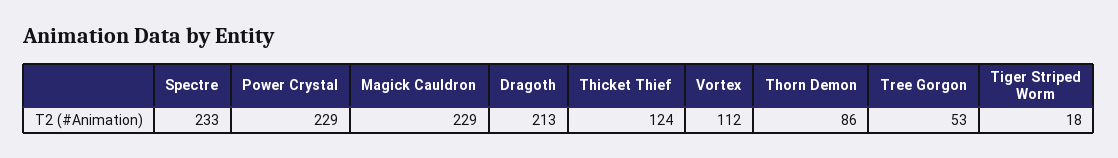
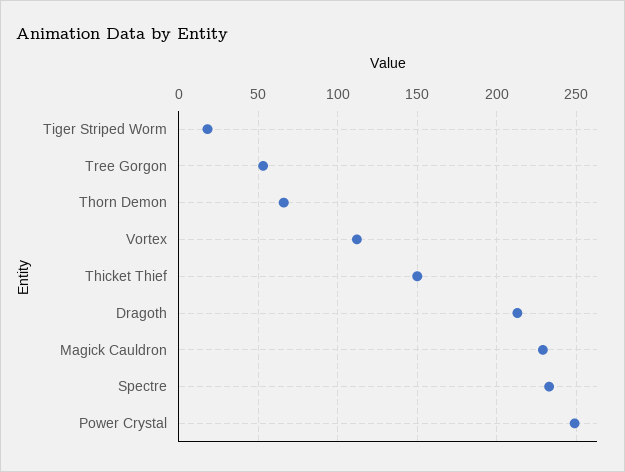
Power Crystal: 229 -> 250
Thicket Thief: 124 -> 150
Thorn Demon: 86 -> 65

